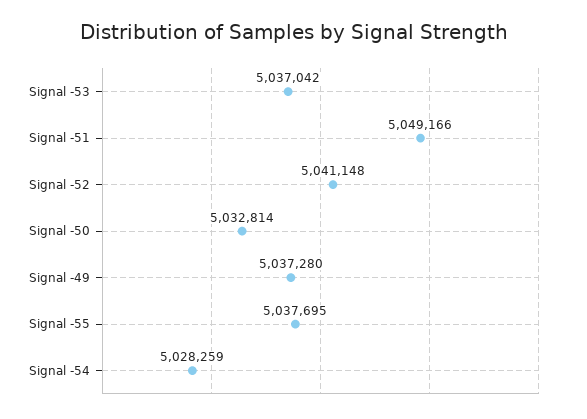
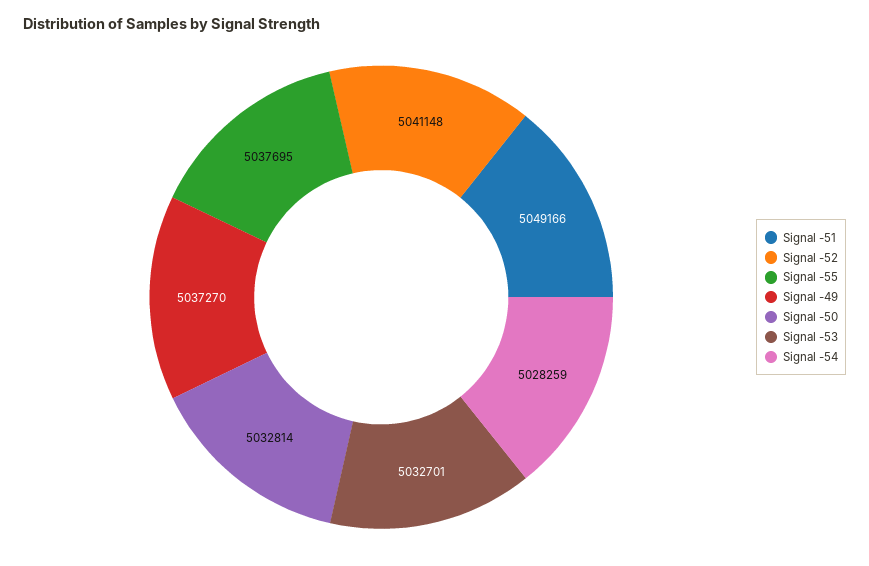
Signal -53: 5037042 -> 5032701
Signal -49: 5037280 -> 5037270

